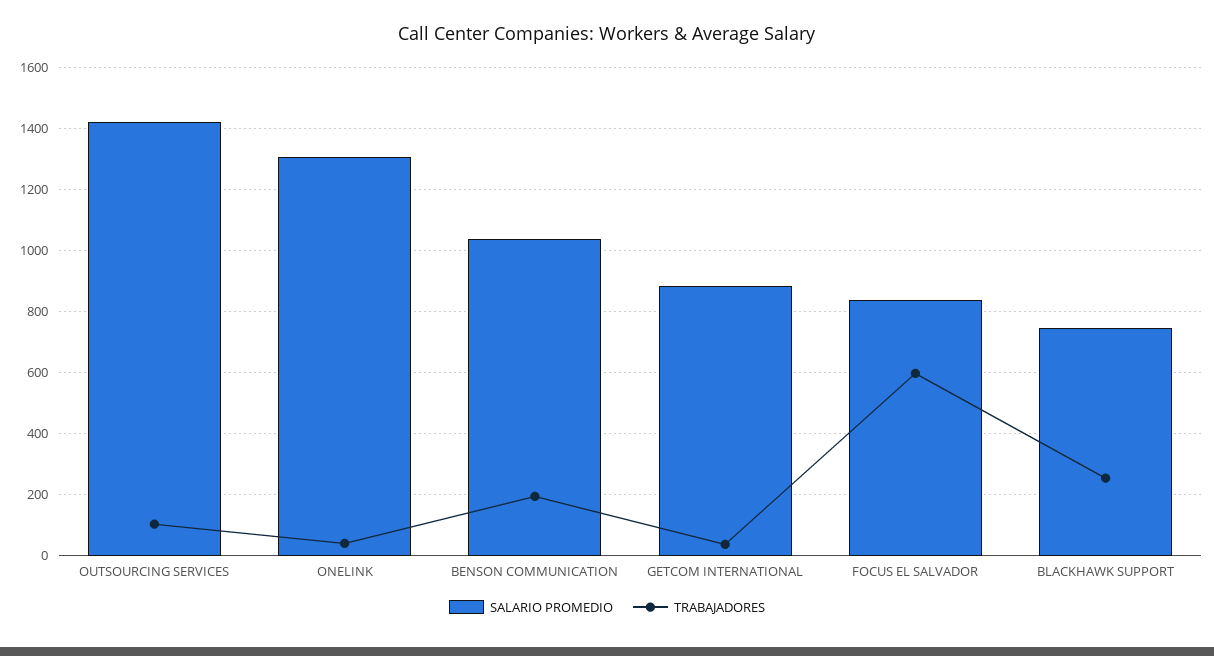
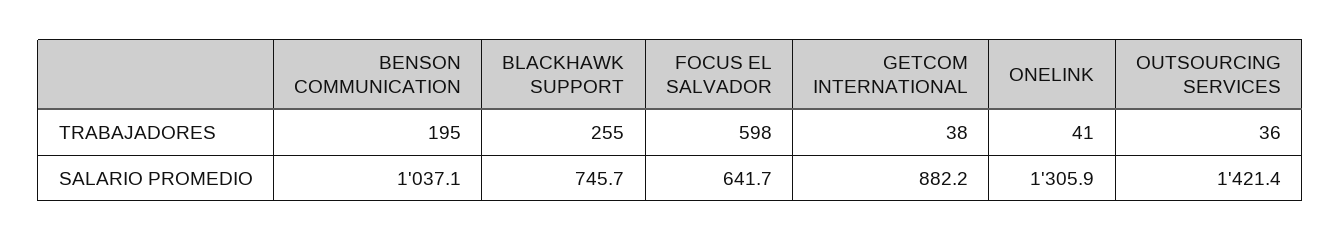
TRABAJADORES, OUTSOURCING SERVICES: 100 -> 36
SALARIO PROMEDIO, FOCUS EL SALVADOR: 840 -> 641.7

